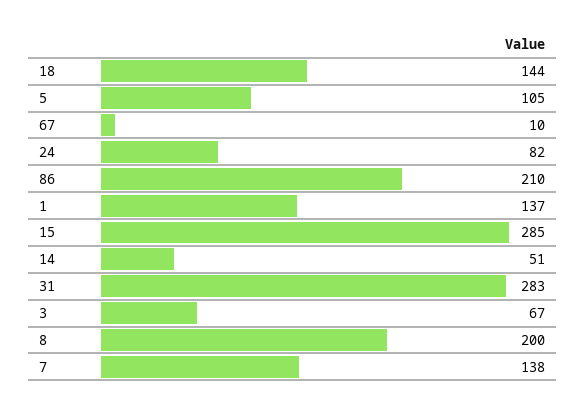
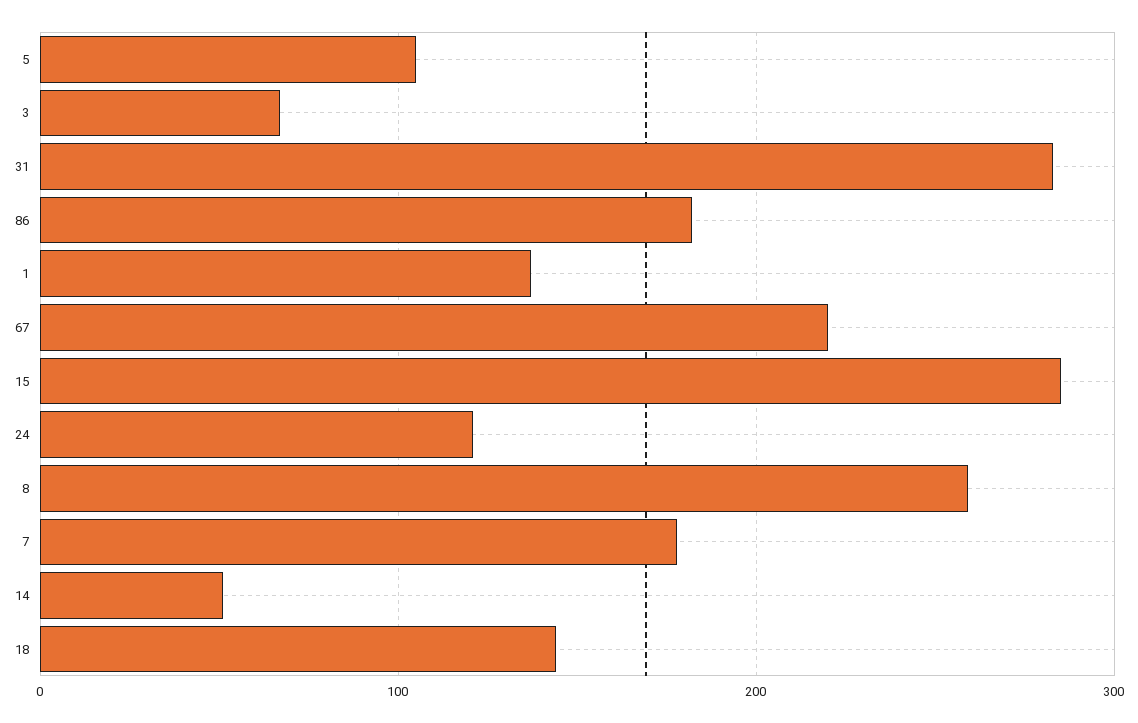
67: 10 -> 220
24: 82 -> 120
86: 210 -> 180
8: 200 -> 260
7: 138 -> 180

